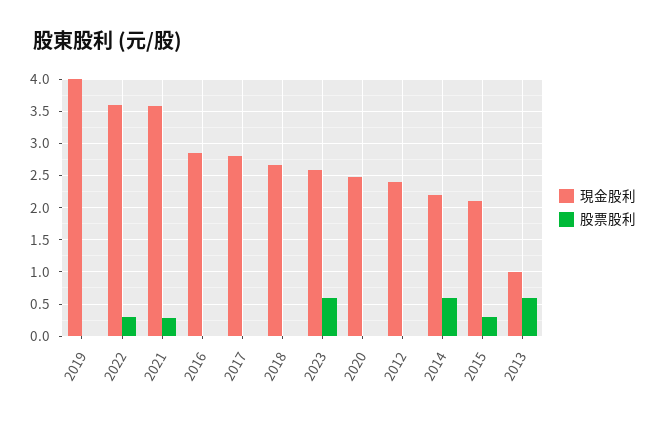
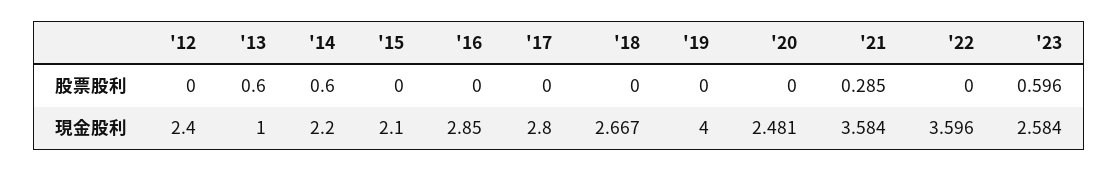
股票股利, 2022: 0.3 -> 0
股票股利, 2015: 0.3 -> 0

